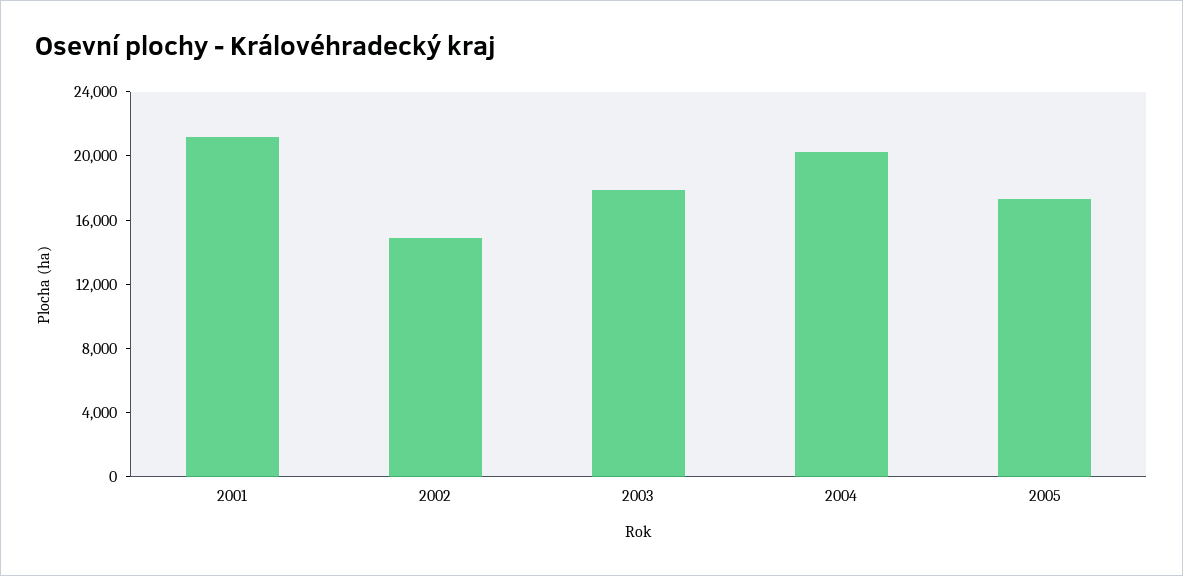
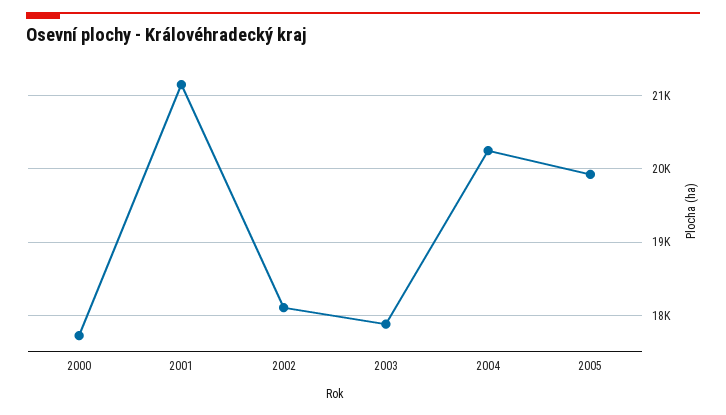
2002: 15000 -> 18100
2005: 17000 -> 19900
2000: none -> 17700

